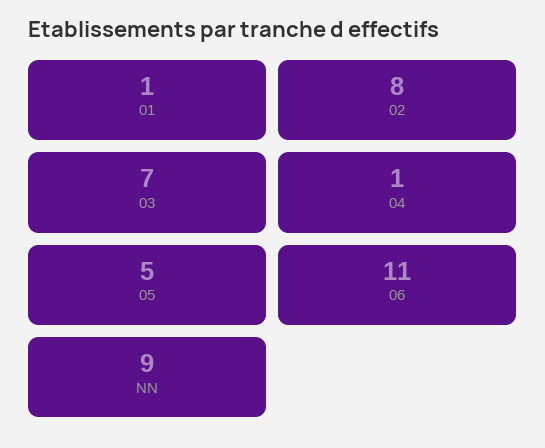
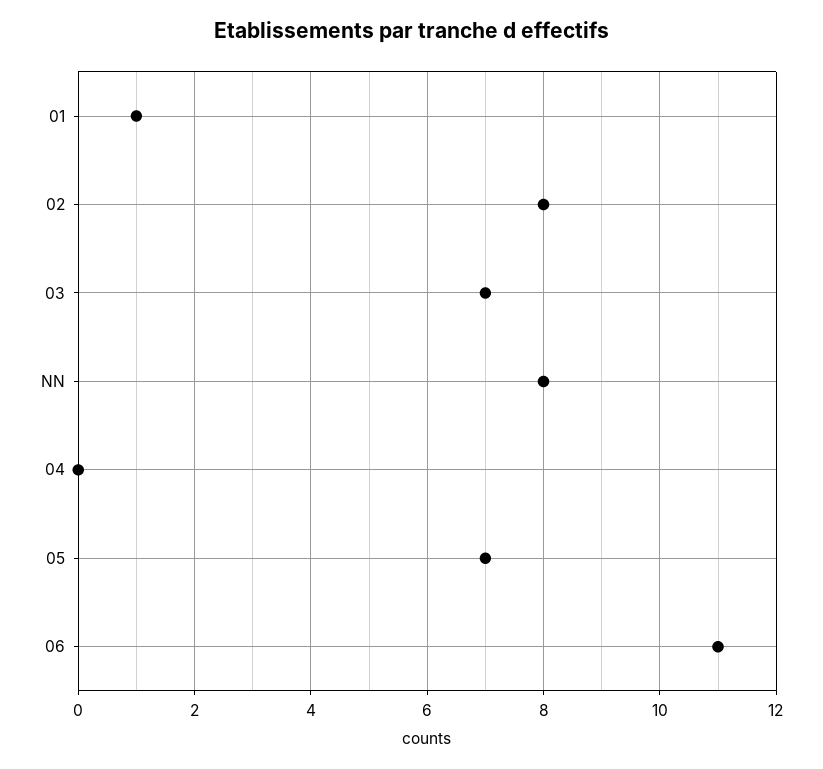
04: 1 -> 0
05: 5 -> 7
NN: 9 -> 8

